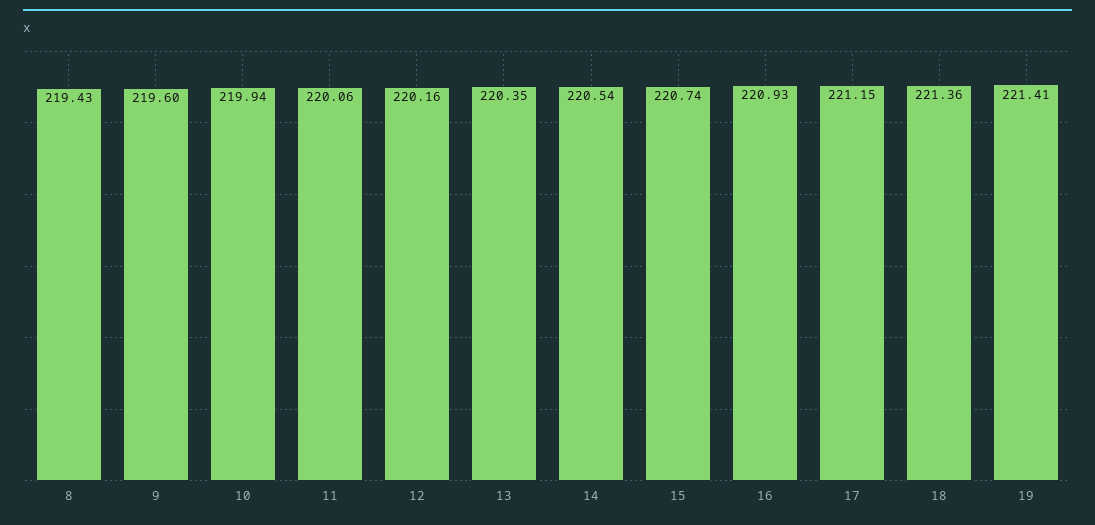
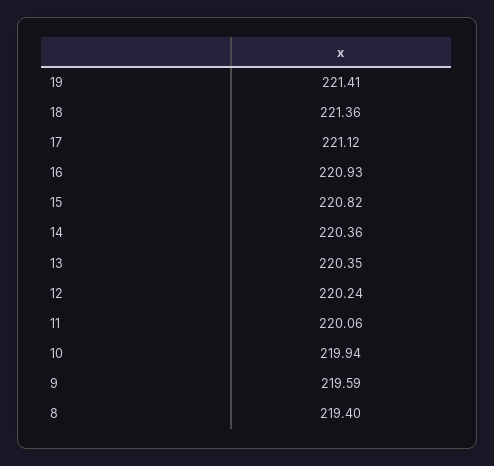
8: 219.43 -> 219.4
9: 219.6 -> 219.59
12: 220.16 -> 220.24
14: 220.54 -> 220.36
15: 220.74 -> 220.82
17: 221.15 -> 221.12

